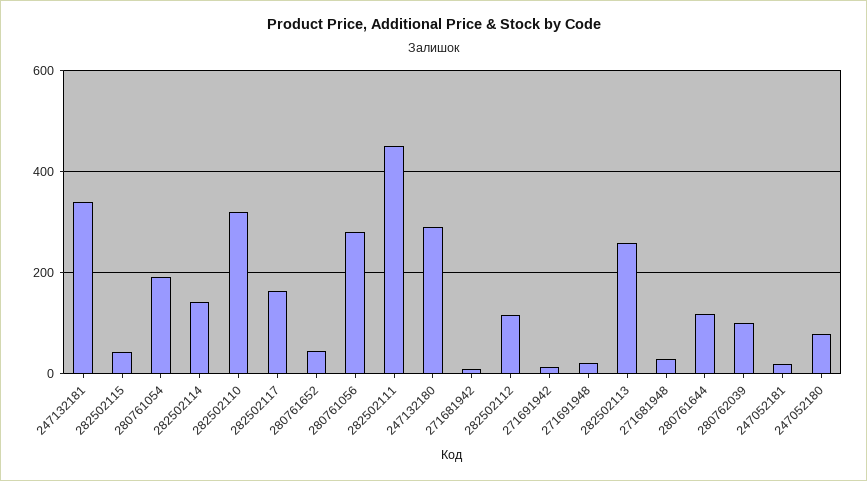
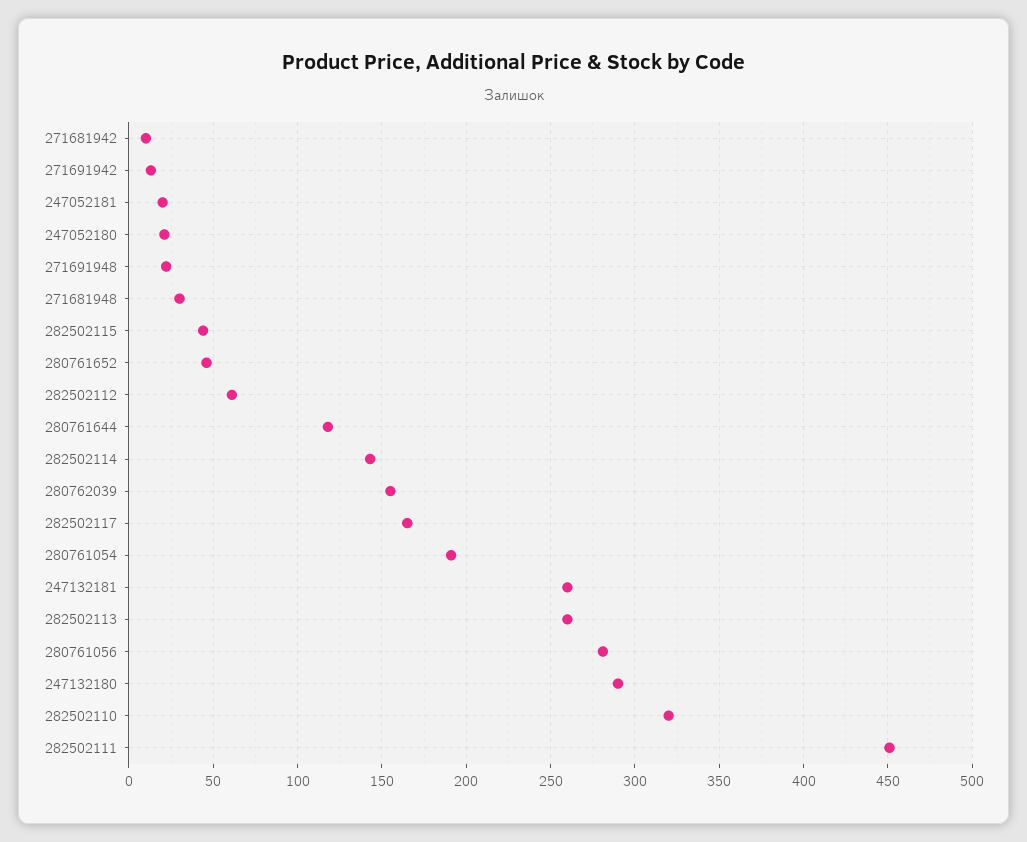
247132181: 340 -> 260
282502112: 120 -> 60
280762039: 100 -> 155
247052180: 80 -> 20

